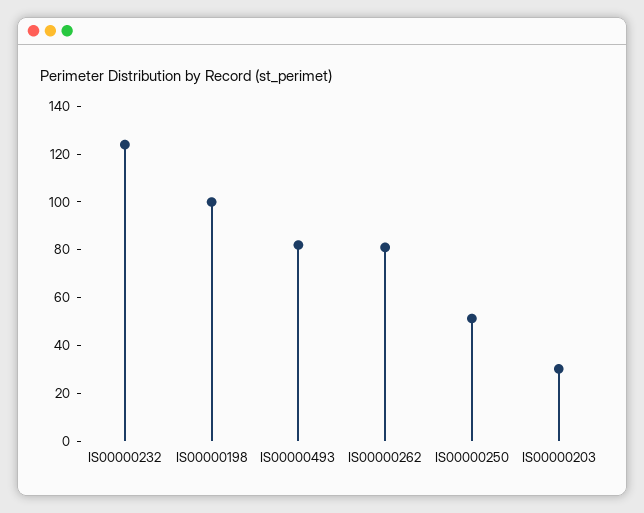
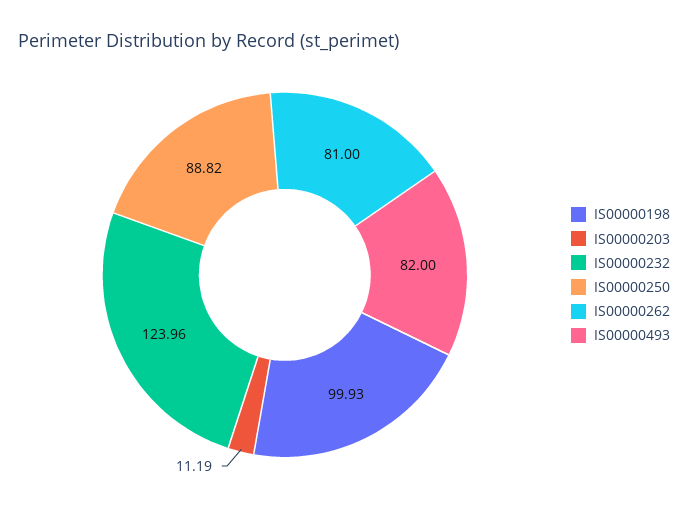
IS00000250: 50 -> 88.82
IS00000203: 30 -> 11.19

